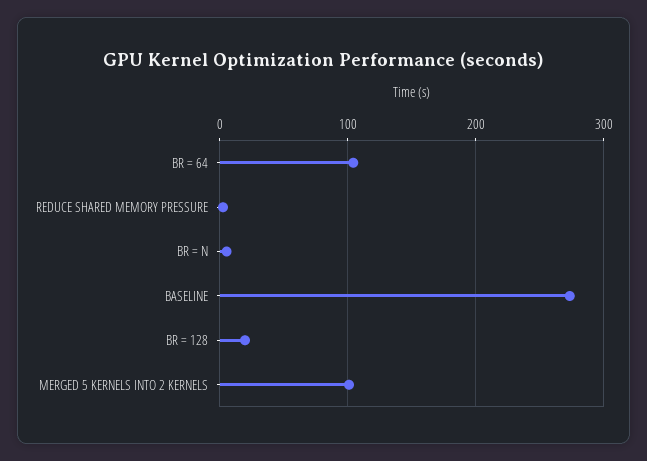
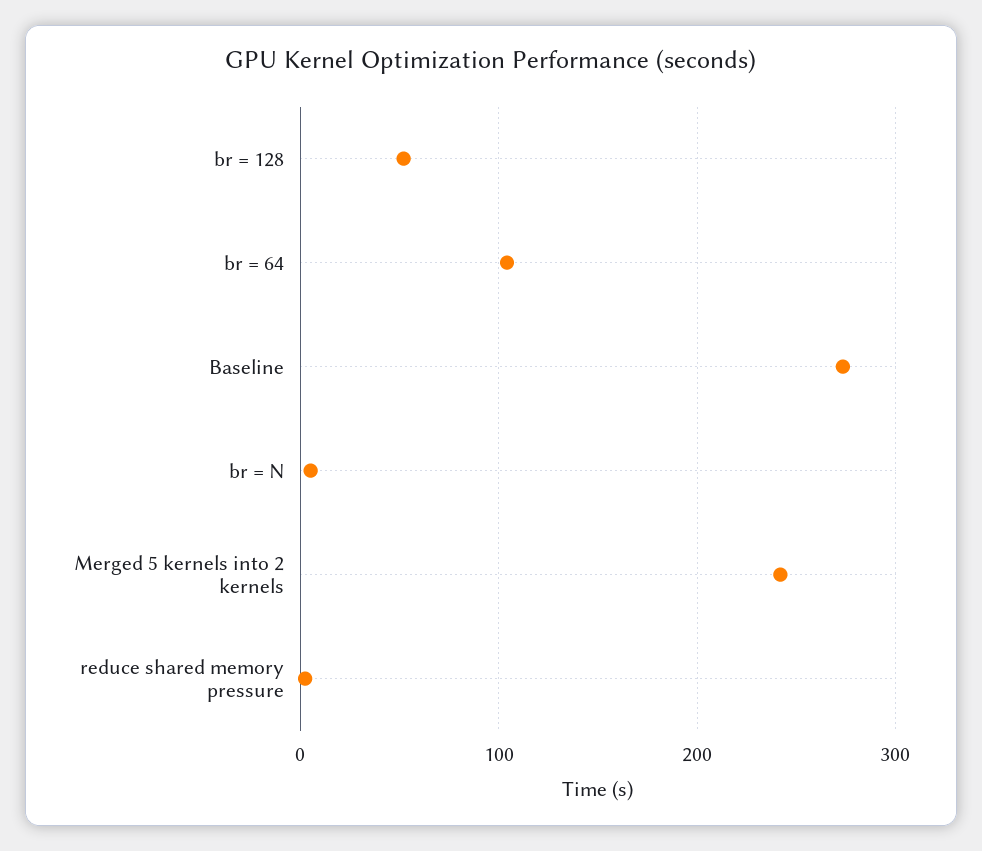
BR = 128: 20 -> 50
MERGED 5 KERNELS INTO 2 KERNELS: 100 -> 240

